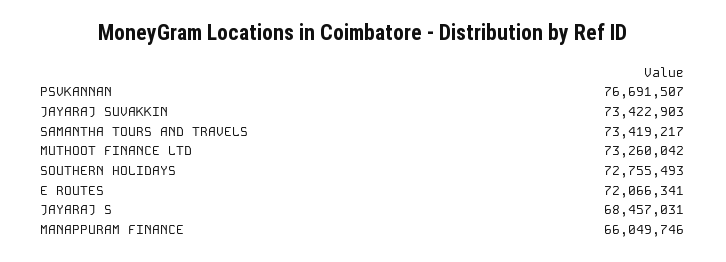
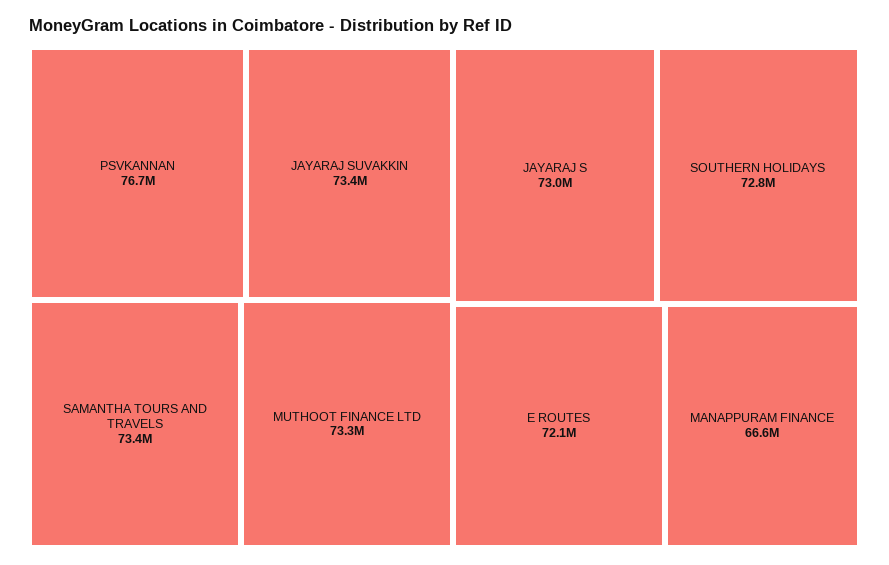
JAYARAJ S: 68457031 -> 73000000
MANAPPURAM FINANCE: 66049746 -> 66600000

